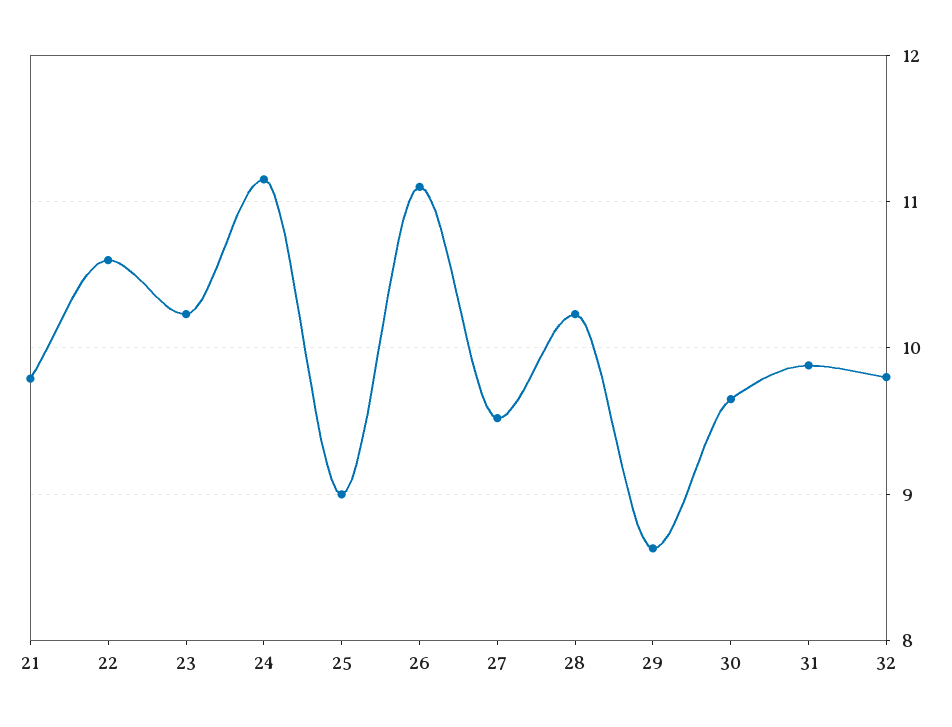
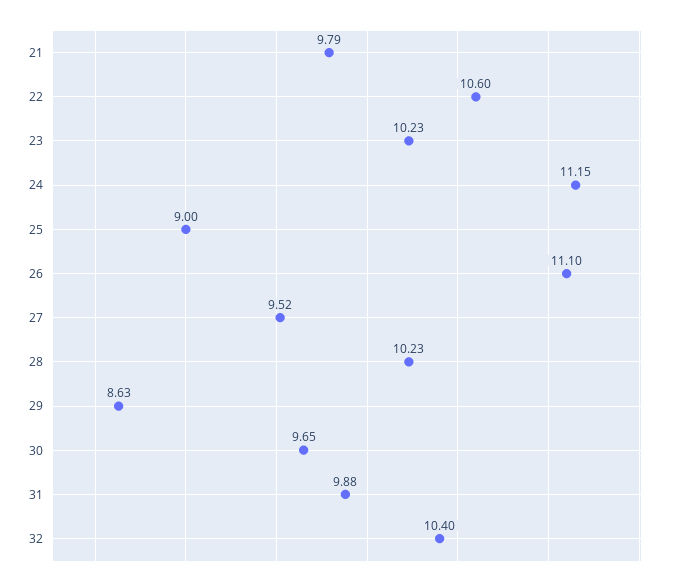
32: 9.8 -> 10.4

